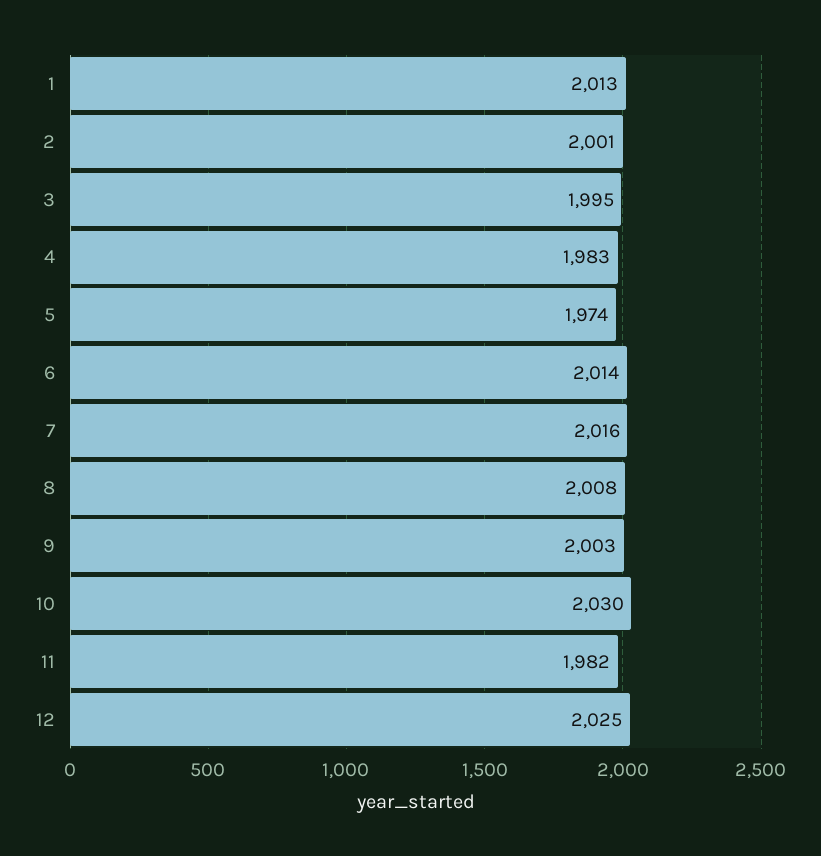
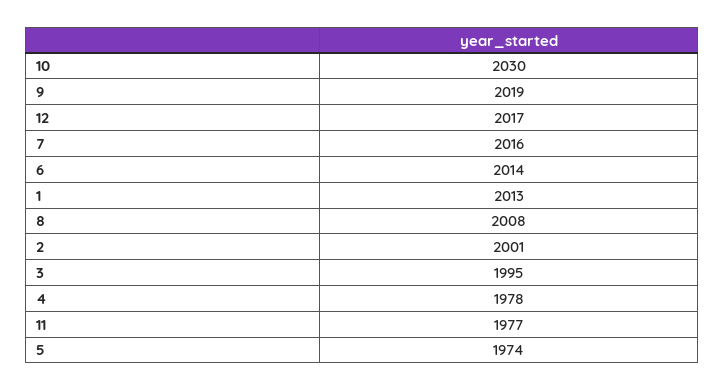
4: 1983 -> 1978
9: 2003 -> 2019
11: 1982 -> 1977
12: 2025 -> 2017

